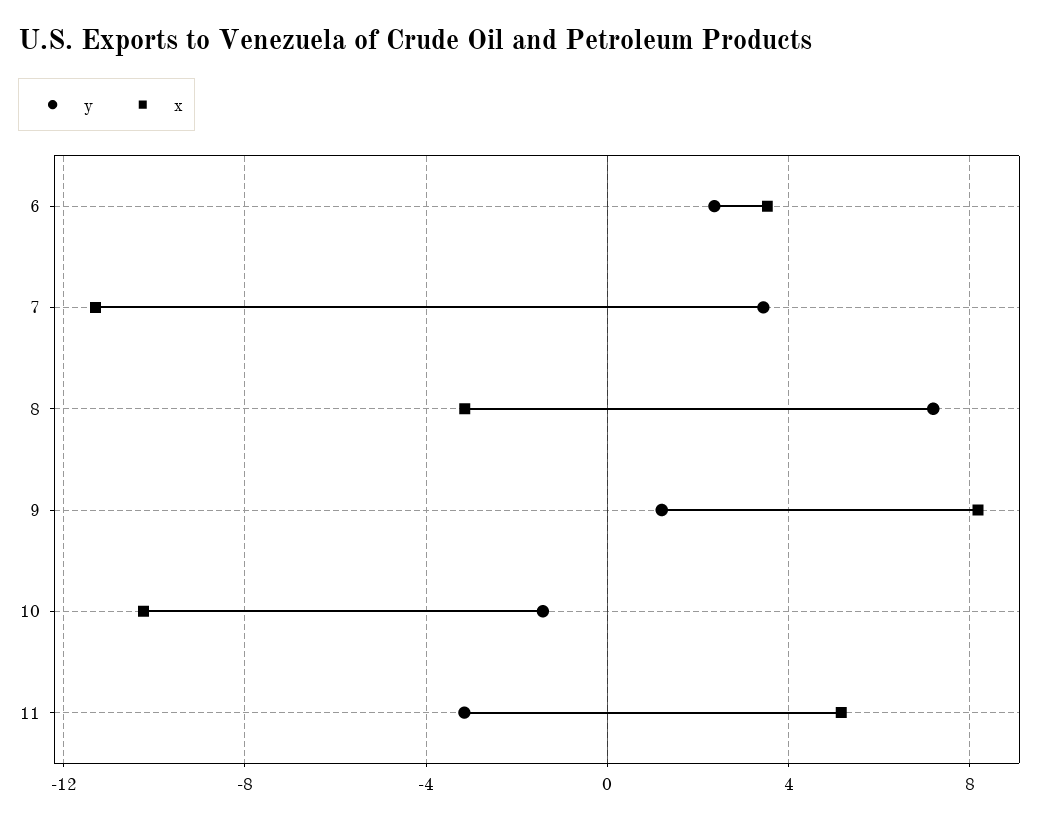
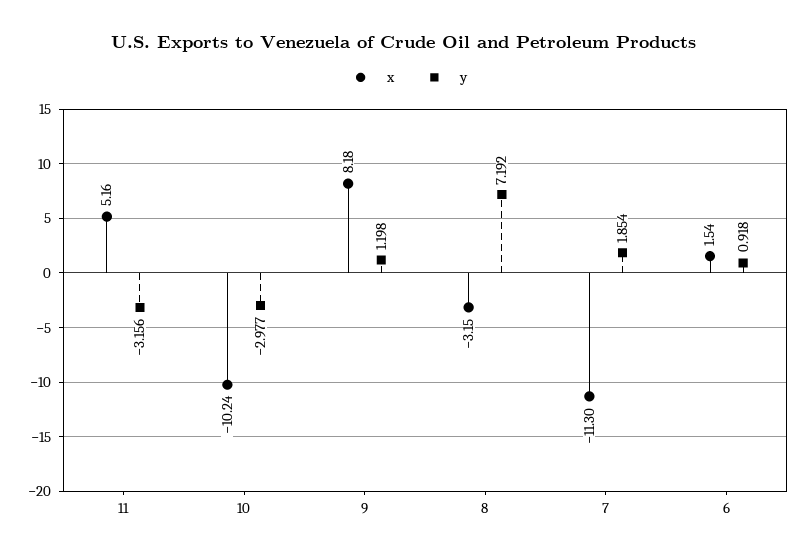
y, 6: 2.5 -> 0.918
x, 6: 3.5 -> 1.54
y, 7: 3.5 -> 1.854
y, 10: -1.5 -> -2.977

